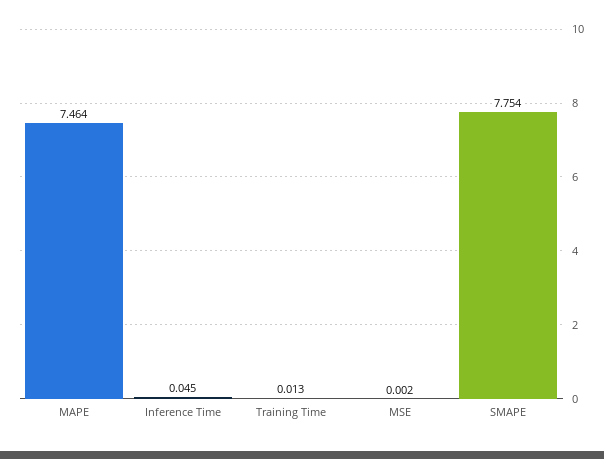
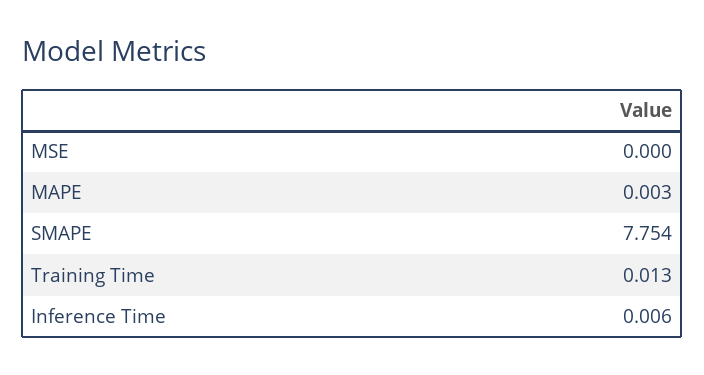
MAPE: 7.464 -> 0.003
Inference Time: 0.045 -> 0.006
MSE: 0.002 -> 0

